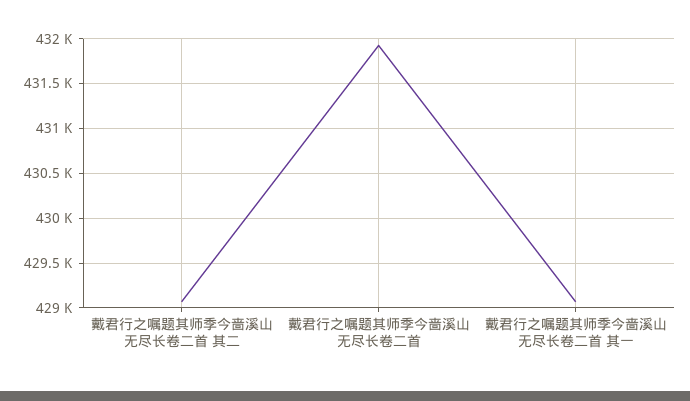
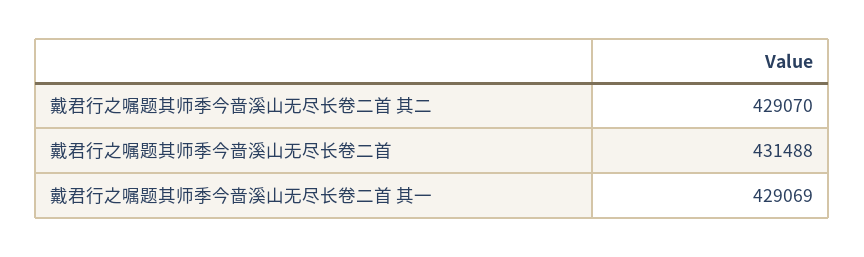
戴君行之嘱题其师季今啬溪山无尽长卷二首: 431900 -> 431488

